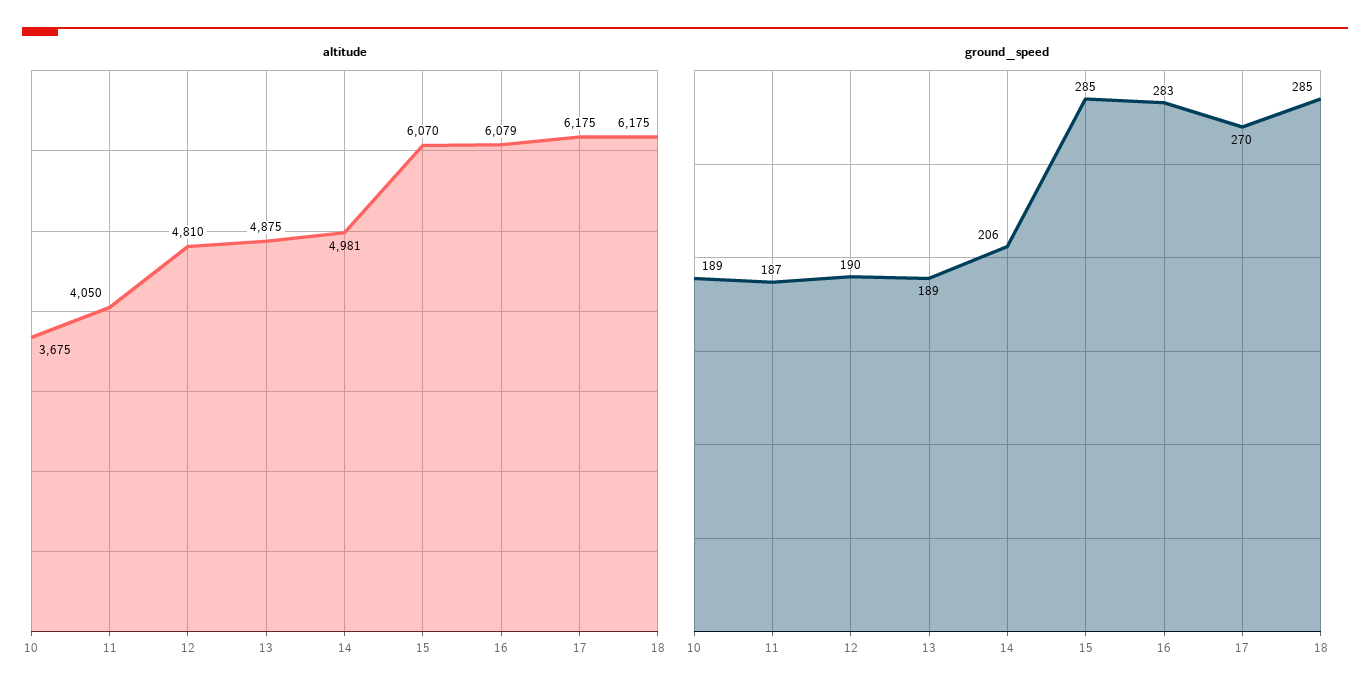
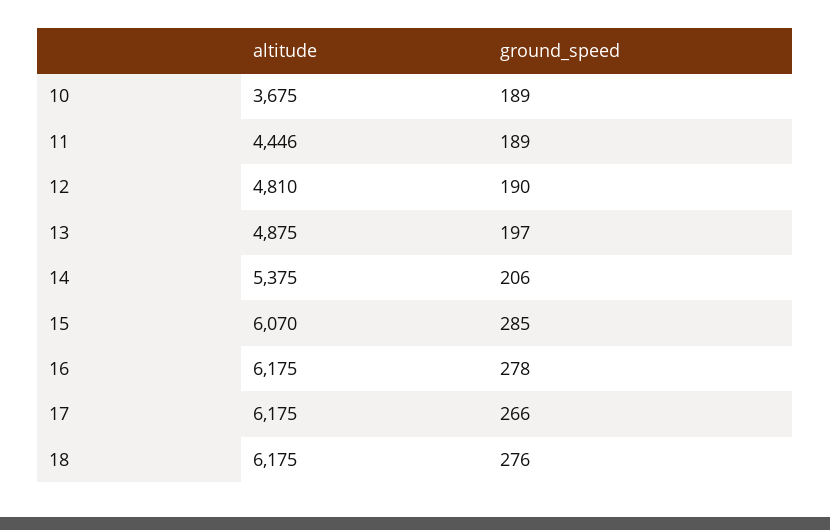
altitude, 11: 4050 -> 4446
altitude, 14: 4981 -> 5375
altitude, 16: 6079 -> 6175
ground_speed, 11: 187 -> 189
ground_speed, 13: 189 -> 197
ground_speed, 16: 283 -> 278
ground_speed, 17: 270 -> 266
ground_speed, 18: 285 -> 276

